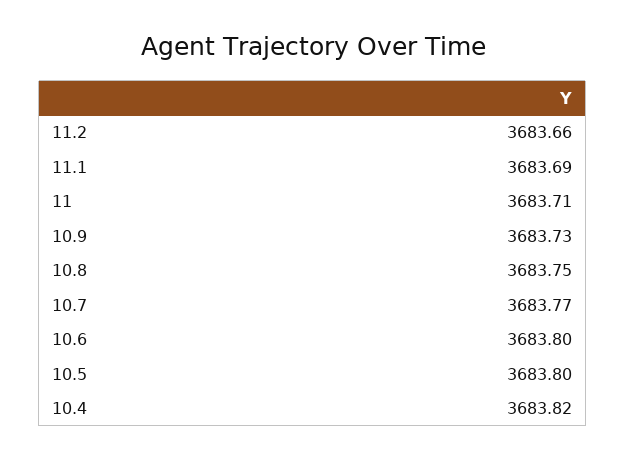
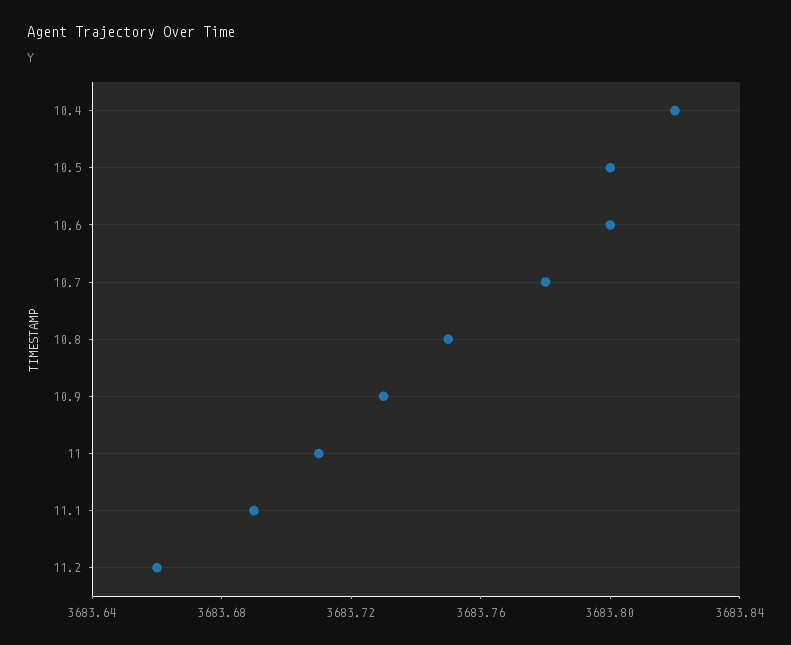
10.7: 3683.77 -> 3683.78

